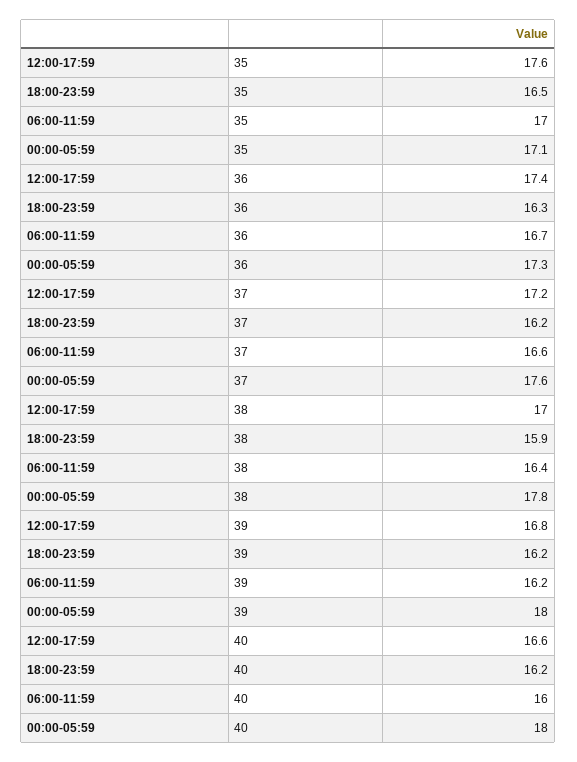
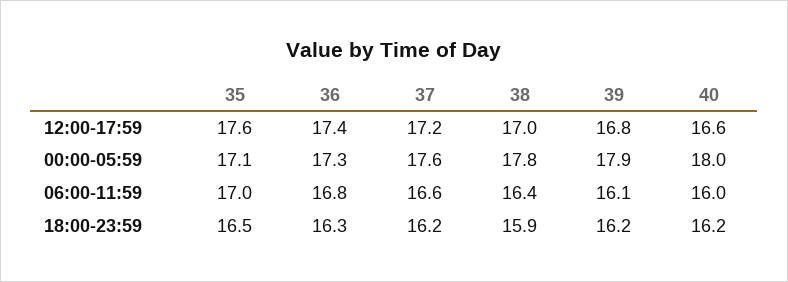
06:00-11:59, 36: 16.7 -> 16.8
06:00-11:59, 39: 16.2 -> 16.1
00:00-05:59, 39: 18 -> 17.9

